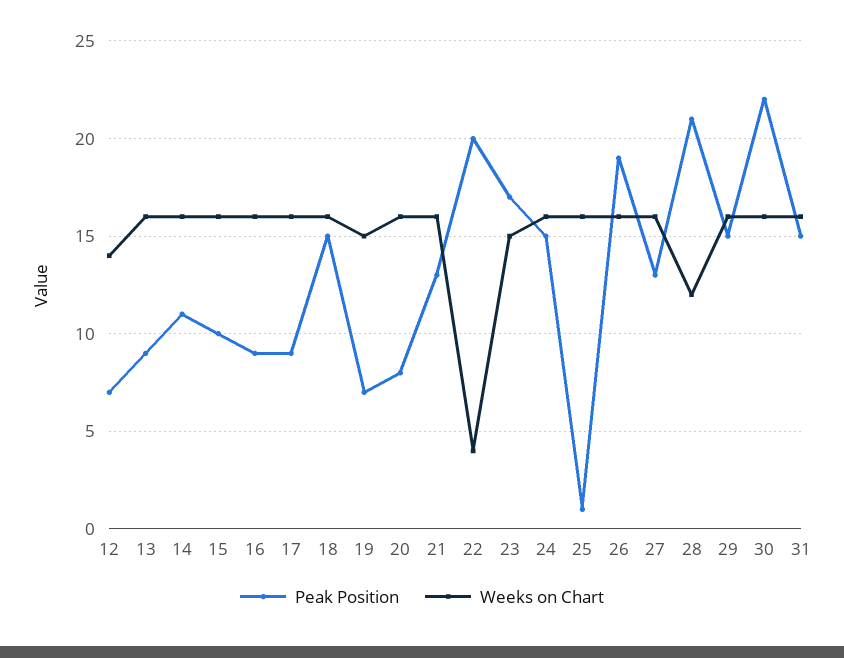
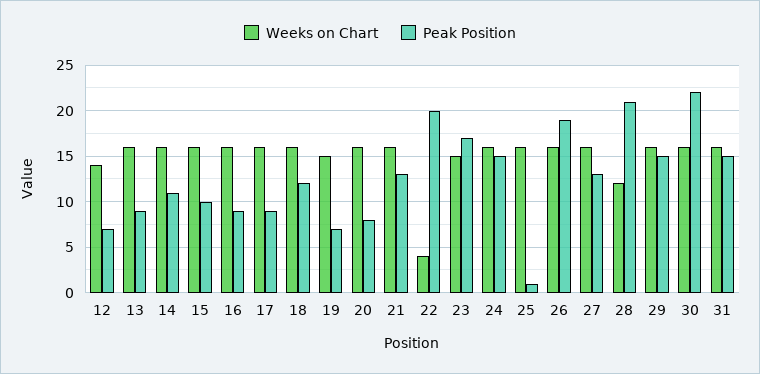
Peak Position, 18: 15 -> 12

